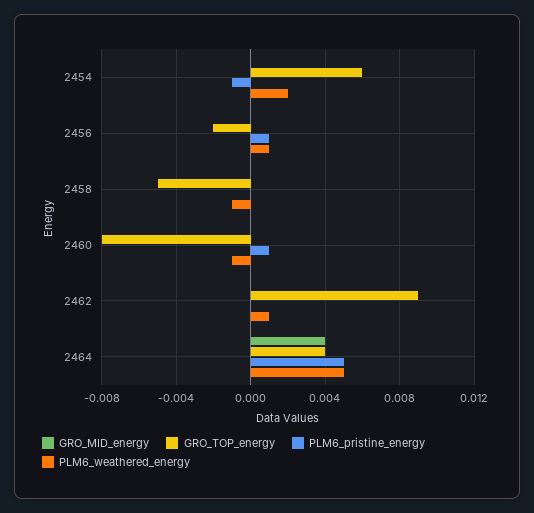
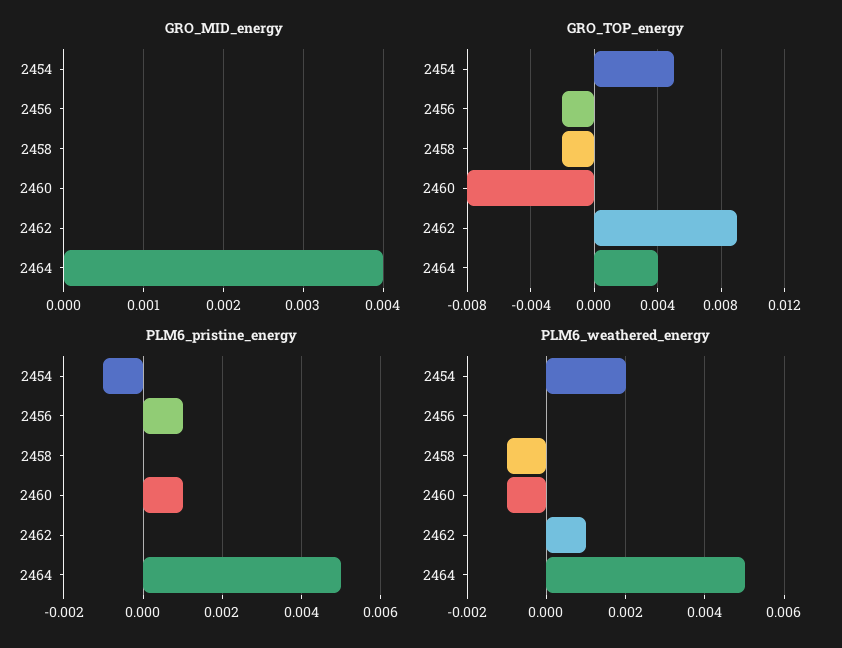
GRO_TOP_energy, 2454: 0.006 -> 0.005
PLM6_weathered_energy, 2456: 0.001 -> 0
GRO_TOP_energy, 2458: -0.005 -> -0.002

